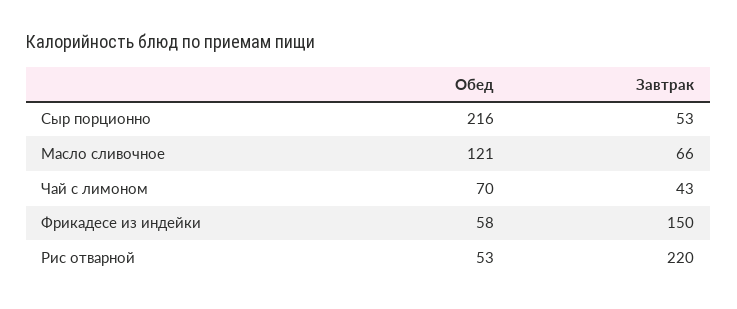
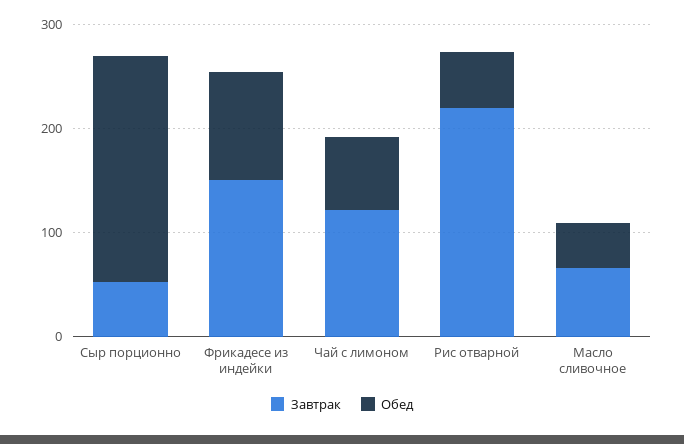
Обед, Масло сливочное: 121 -> 40
Завтрак, Чай с лимоном: 43 -> 120
Обед, Фрикадесе из индейки: 58 -> 100

